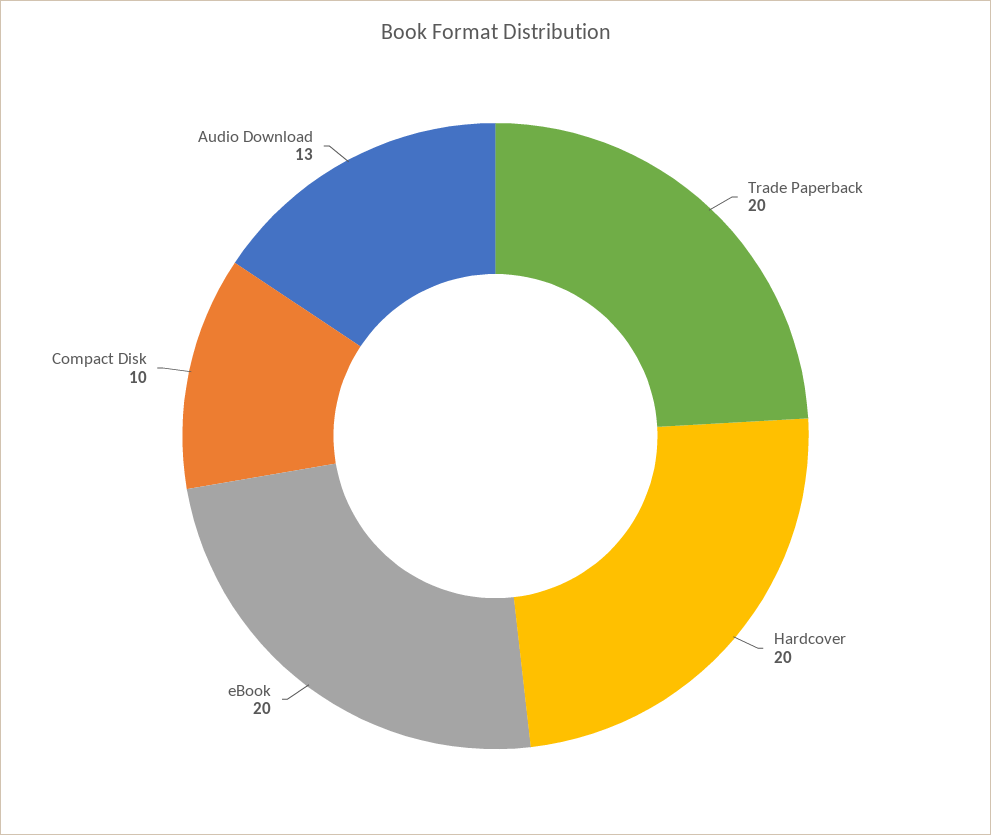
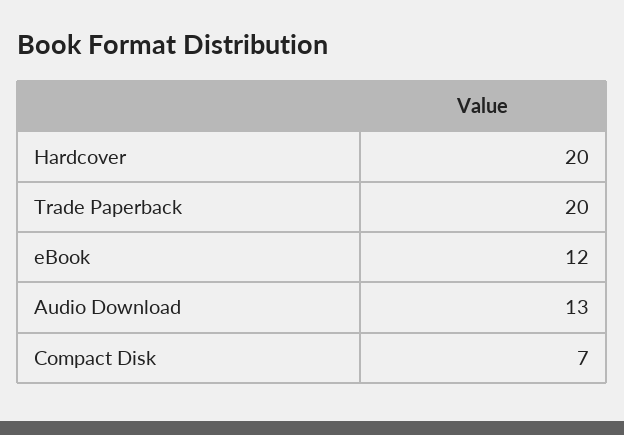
eBook: 20 -> 12
Compact Disk: 10 -> 7

